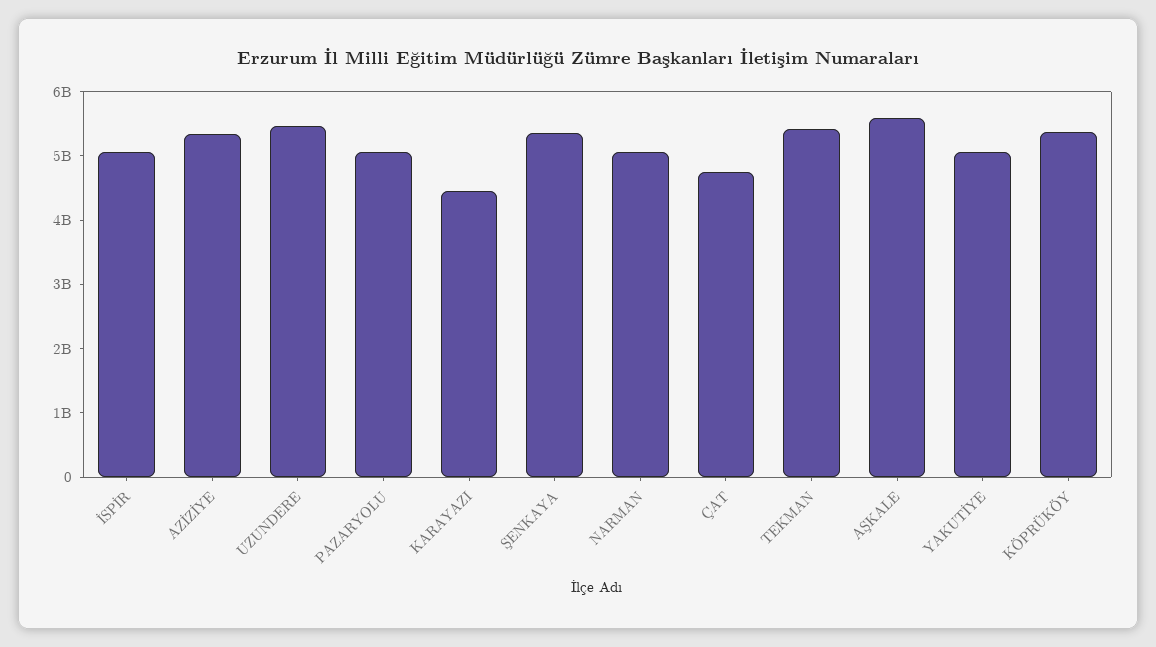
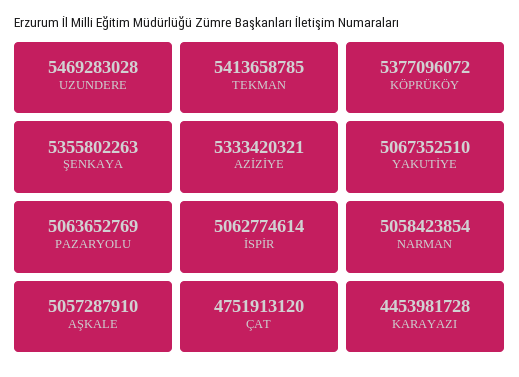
AŞKALE: 5600000000 -> 5057287910

